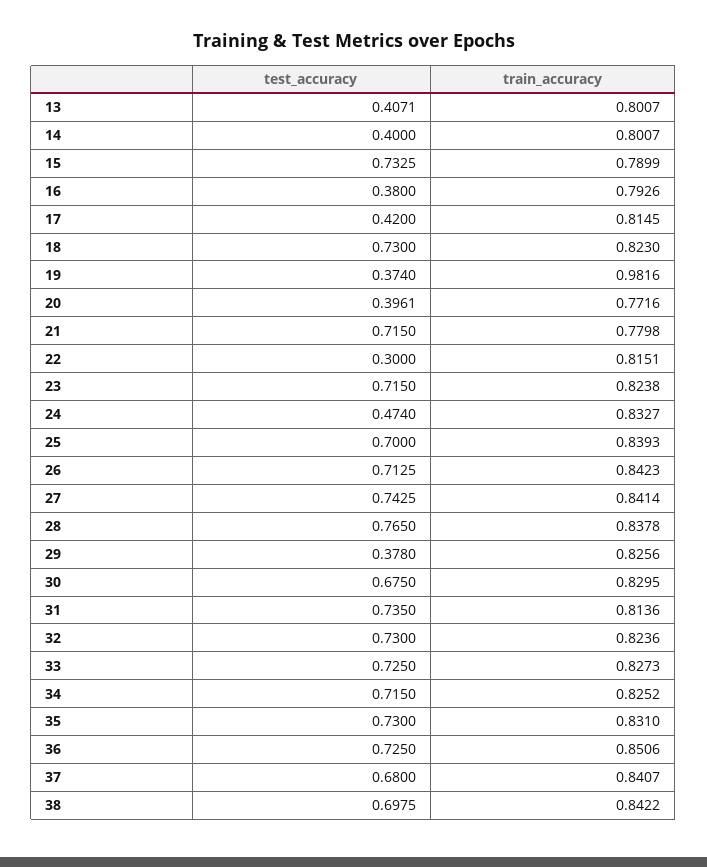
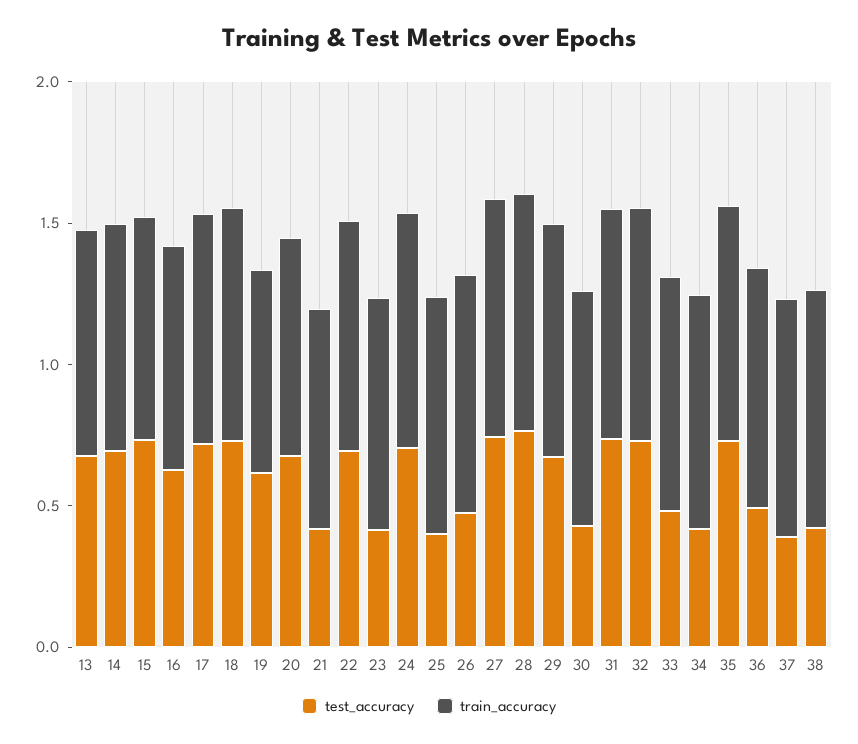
test_accuracy, 13: 0.4071 -> 0.7
test_accuracy, 14: 0.4 -> 0.7
test_accuracy, 16: 0.38 -> 0.6
test_accuracy, 17: 0.42 -> 0.7
test_accuracy, 19: 0.374 -> 0.6
train_accuracy, 19: 0.9816 -> 0.7
test_accuracy, 20: 0.3961 -> 0.7
test_accuracy, 21: 0.715 -> 0.4
test_accuracy, 22: 0.3 -> 0.7
test_accuracy, 23: 0.715 -> 0.4
test_accuracy, 24: 0.474 -> 0.7
test_accuracy, 25: 0.7 -> 0.4
test_accuracy, 26: 0.7125 -> 0.5
test_accuracy, 29: 0.378 -> 0.7
test_accuracy, 30: 0.675 -> 0.4
test_accuracy, 33: 0.725 -> 0.5
test_accuracy, 34: 0.715 -> 0.4
test_accuracy, 36: 0.725 -> 0.5
test_accuracy, 37: 0.68 -> 0.4
test_accuracy, 38: 0.6975 -> 0.4

